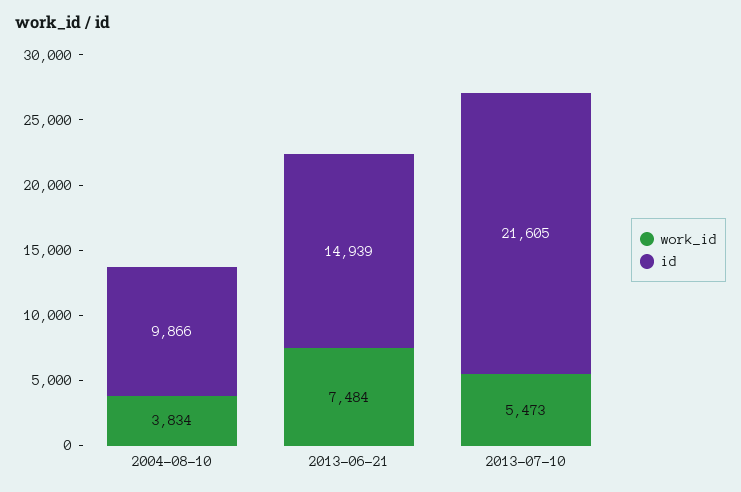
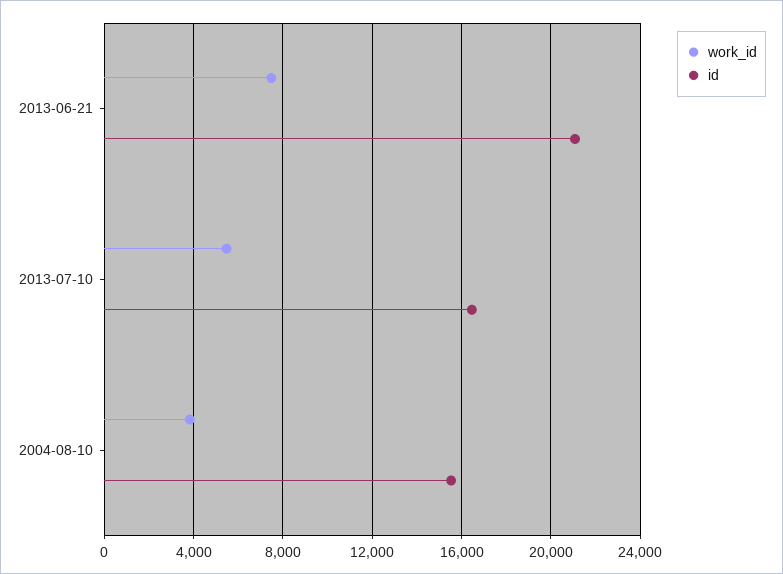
id, 2004-08-10: 9866 -> 15500
id, 2013-06-21: 14939 -> 21000
id, 2013-07-10: 21605 -> 16500

